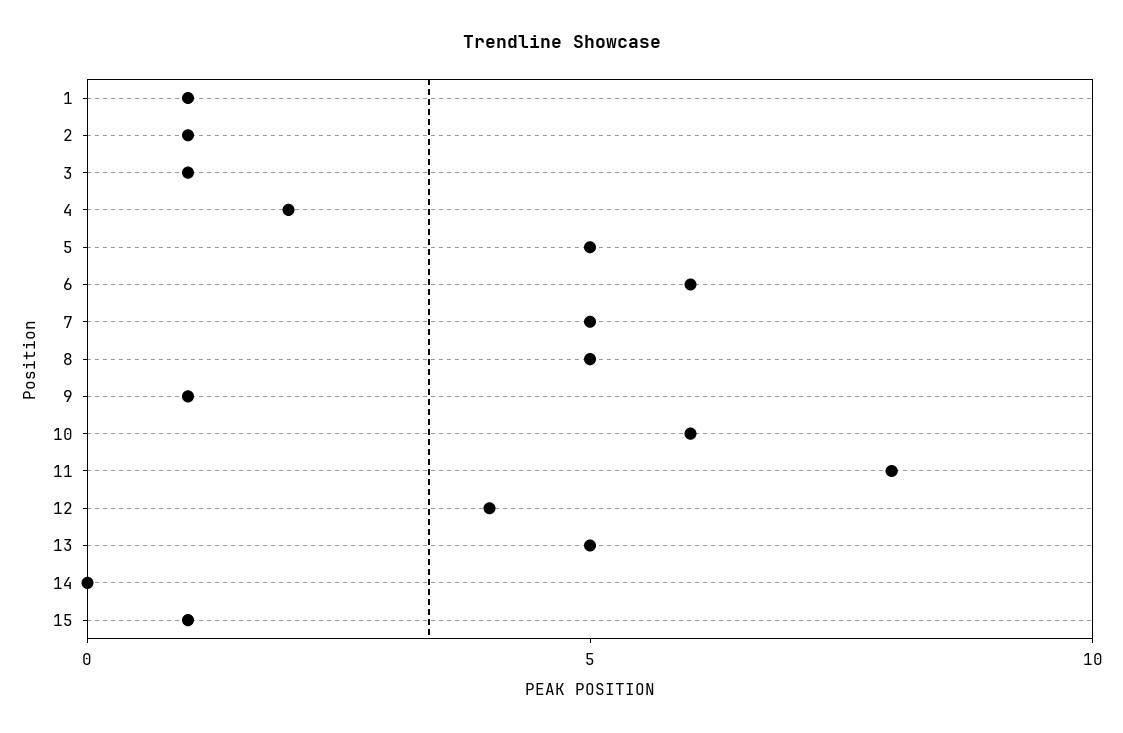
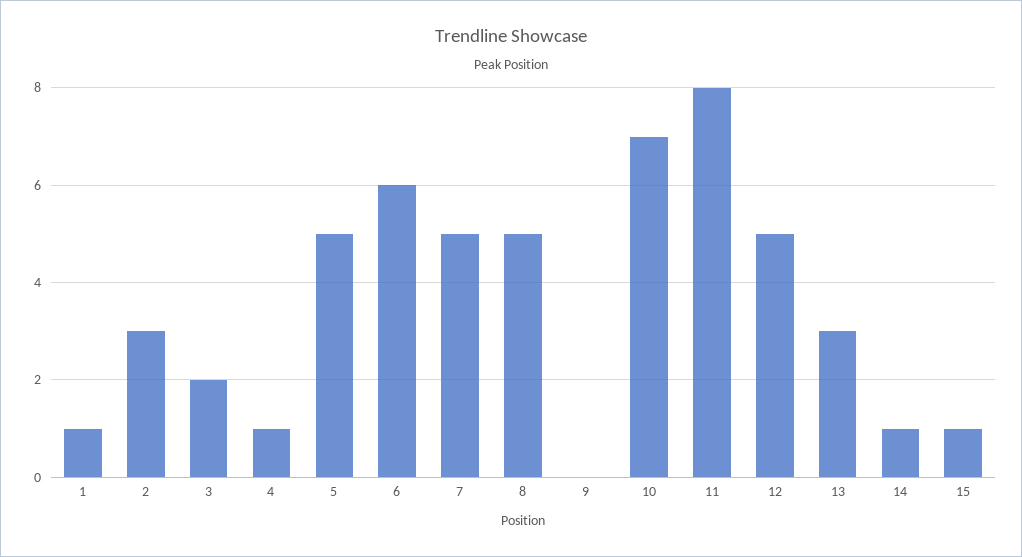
2: 1 -> 3
3: 1 -> 2
4: 2 -> 1
9: 1 -> 0
10: 6 -> 7
12: 4 -> 5
13: 5 -> 3
14: 0 -> 1

